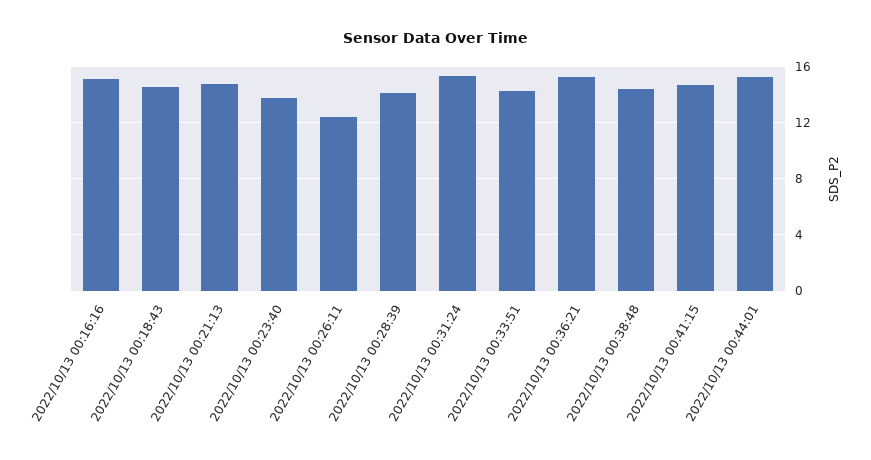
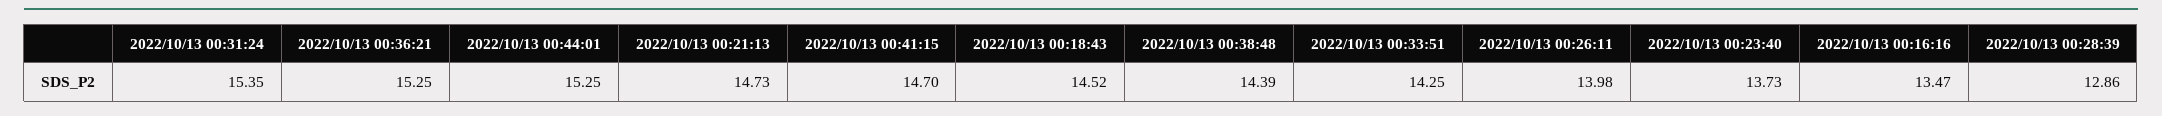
2022/10/13 00:16:16: 15 -> 13.47
2022/10/13 00:26:11: 12.5 -> 13.98
2022/10/13 00:28:39: 14 -> 12.86

